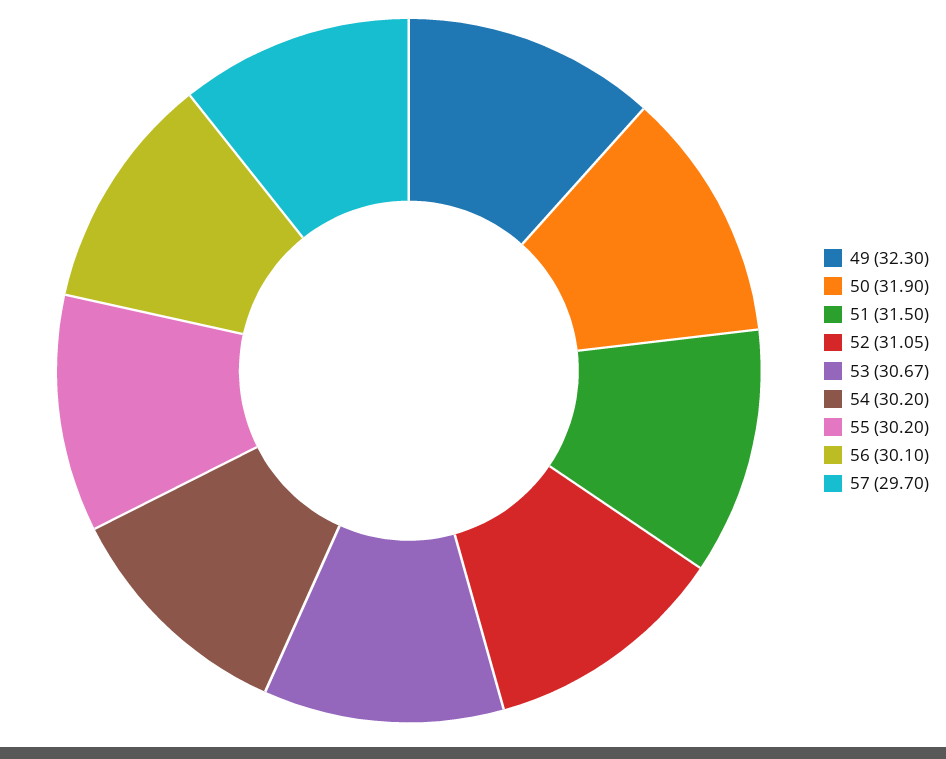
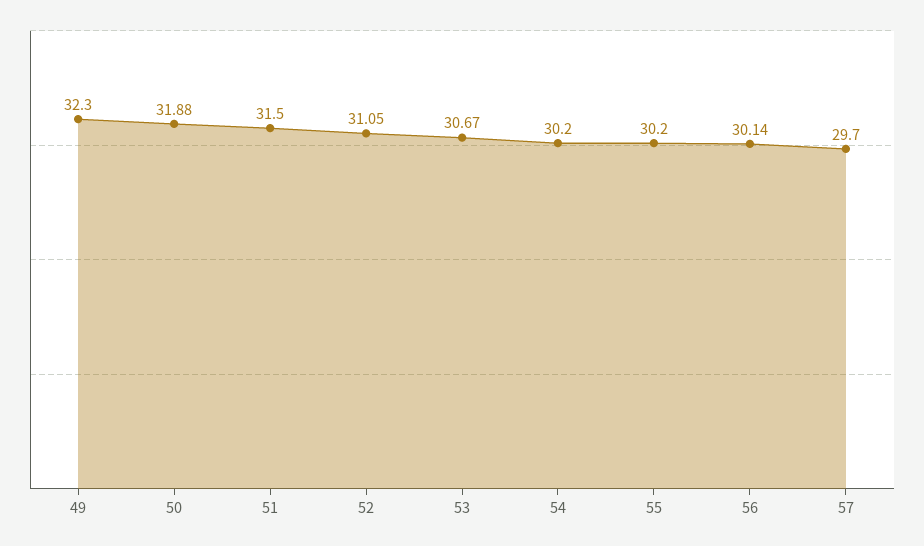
50: 31.9 -> 31.88
56: 30.1 -> 30.14

